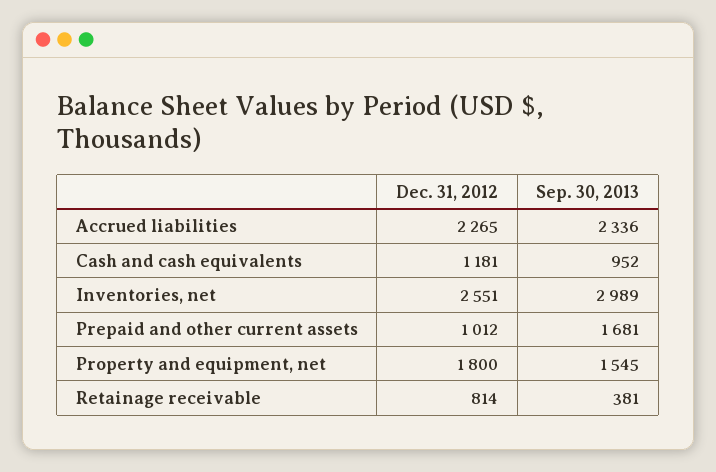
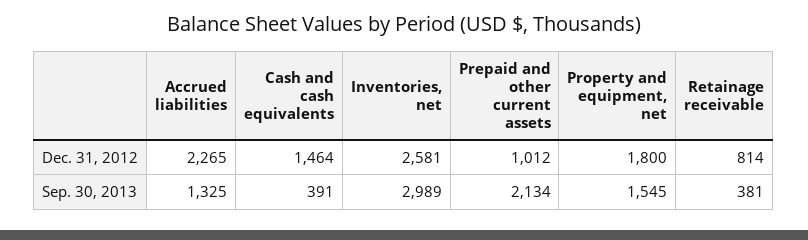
Sep. 30, 2013, Accrued liabilities: 2336 -> 1325
Dec. 31, 2012, Cash and cash equivalents: 1181 -> 1464
Sep. 30, 2013, Cash and cash equivalents: 952 -> 391
Dec. 31, 2012, Inventories, net: 2551 -> 2581
Sep. 30, 2013, Prepaid and other current assets: 1681 -> 2134

